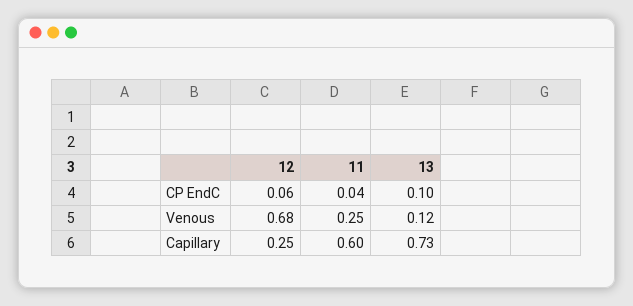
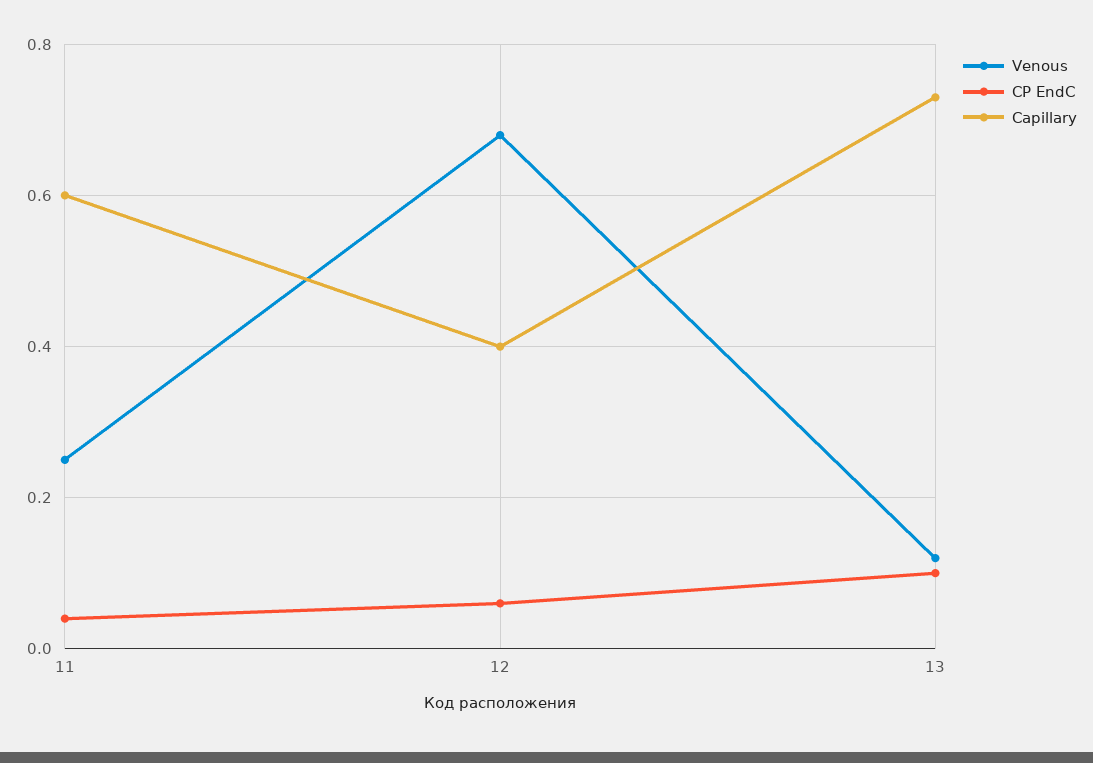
Capillary, 12: 0.25 -> 0.4

